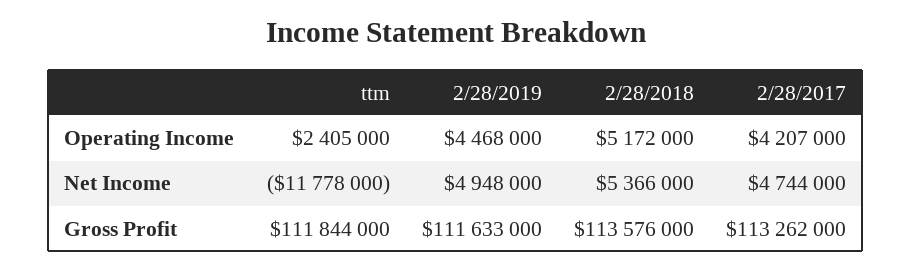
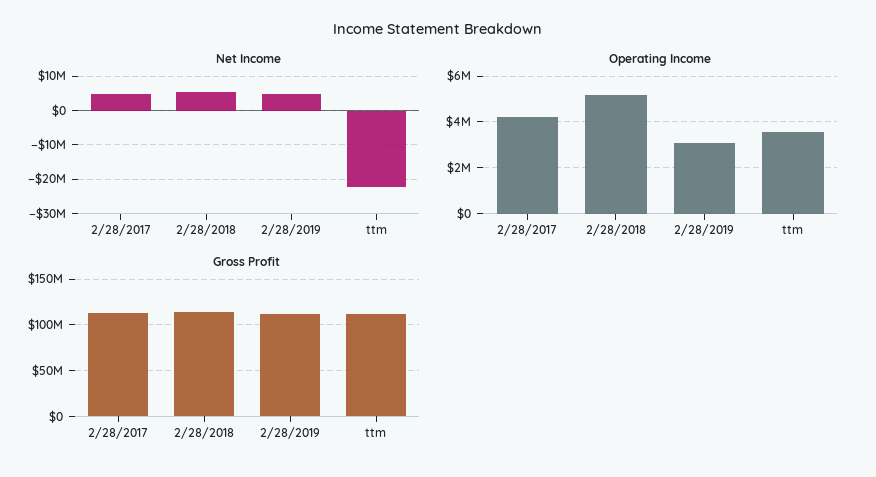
Operating Income, ttm: 2405000 -> 3500000
Operating Income, 2/28/2019: 4468000 -> 3000000
Net Income, ttm: -11778000 -> -22000000

